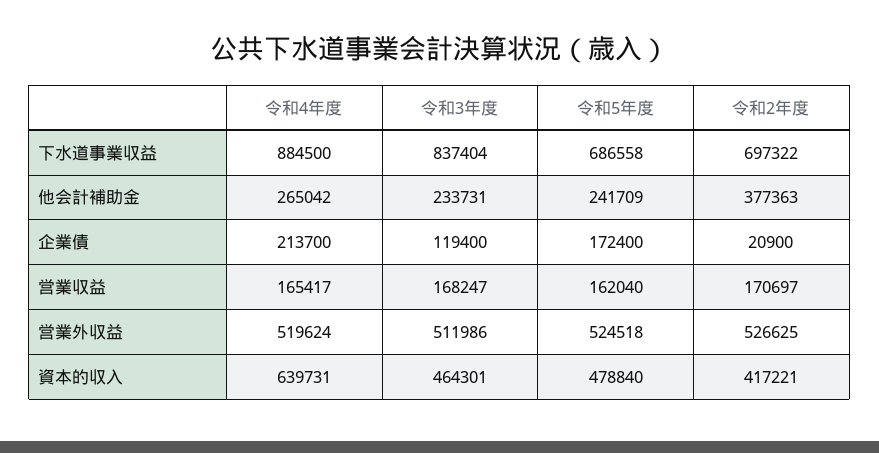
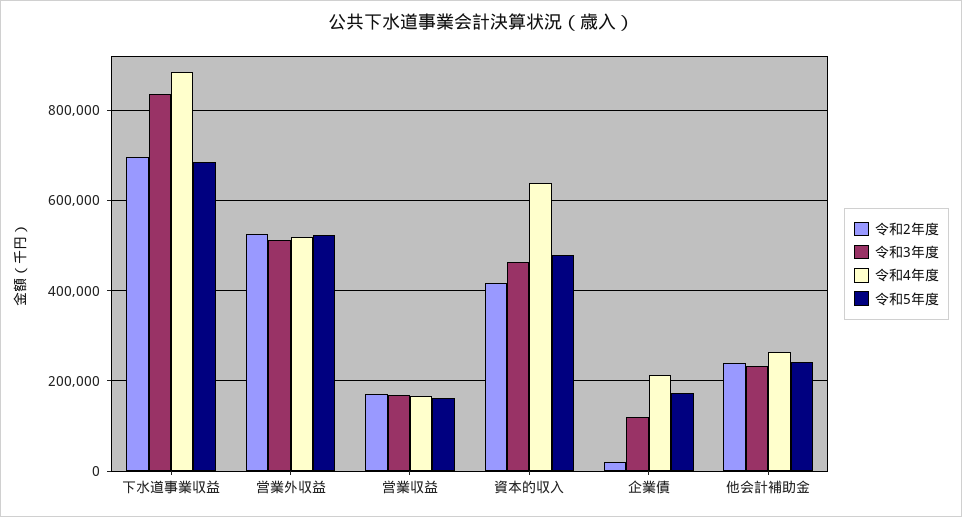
令和2年度, 他会計補助金: 377363 -> 240000

